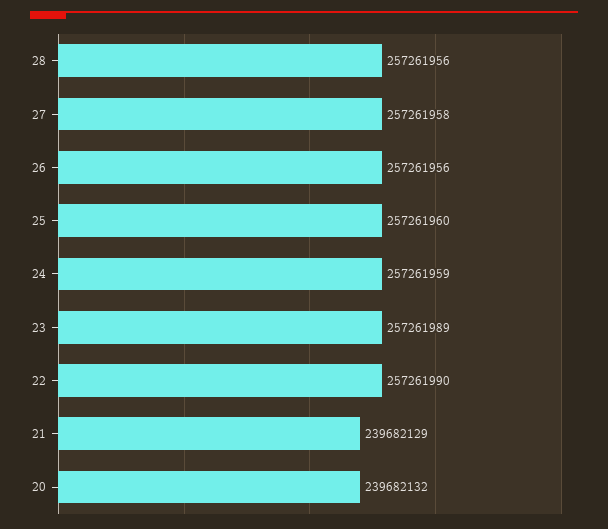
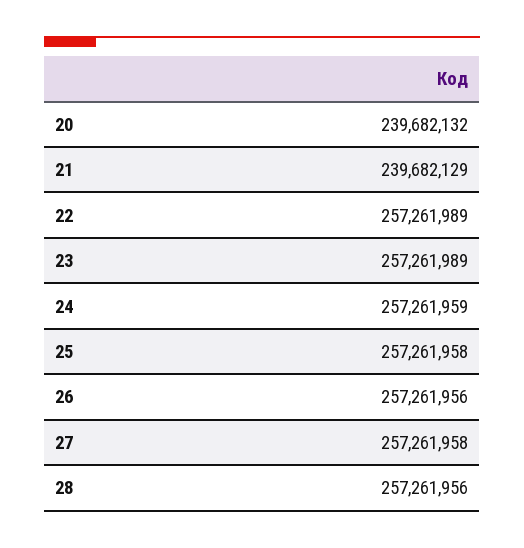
25: 257261960 -> 257261958
22: 257261990 -> 257261989

